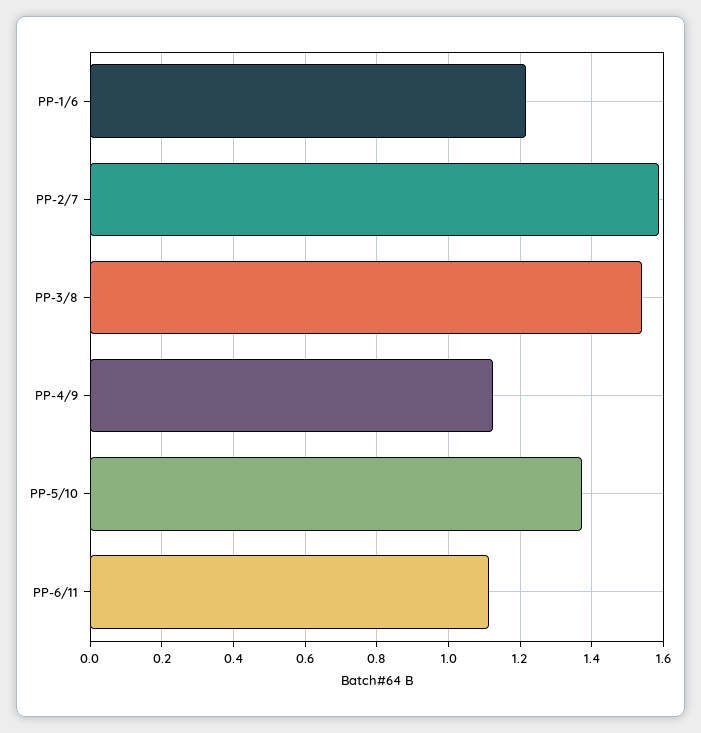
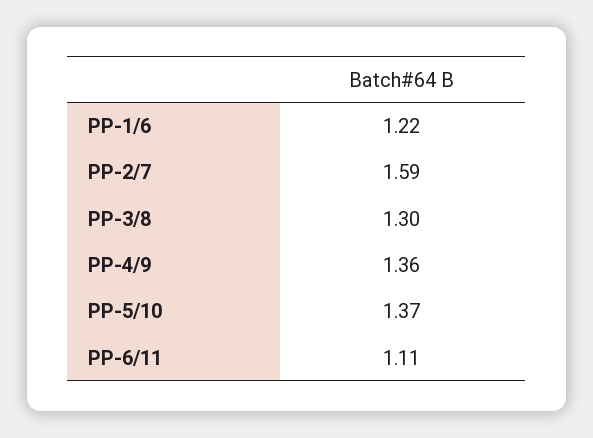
PP-3/8: 1.54 -> 1.3
PP-4/9: 1.12 -> 1.36

